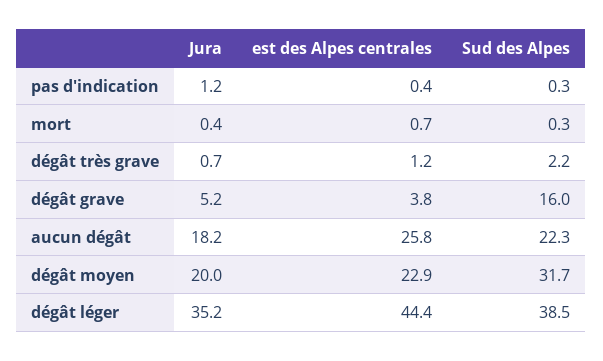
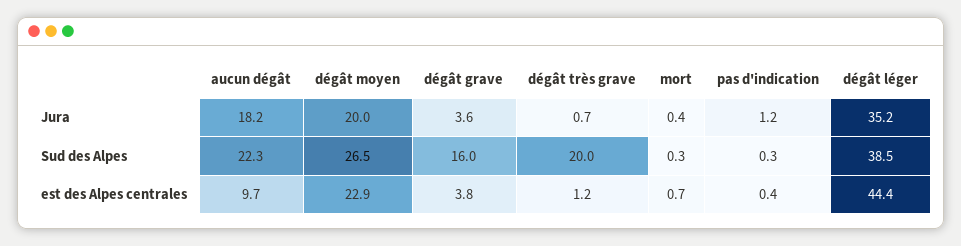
Sud des Alpes, dégât très grave: 2.2 -> 20
Jura, dégât grave: 5.2 -> 3.6
est des Alpes centrales, aucun dégât: 25.8 -> 9.7
Sud des Alpes, dégât moyen: 31.7 -> 26.5

